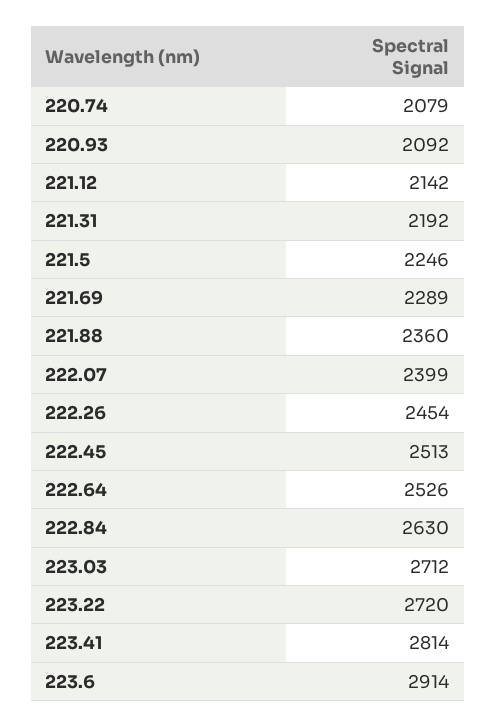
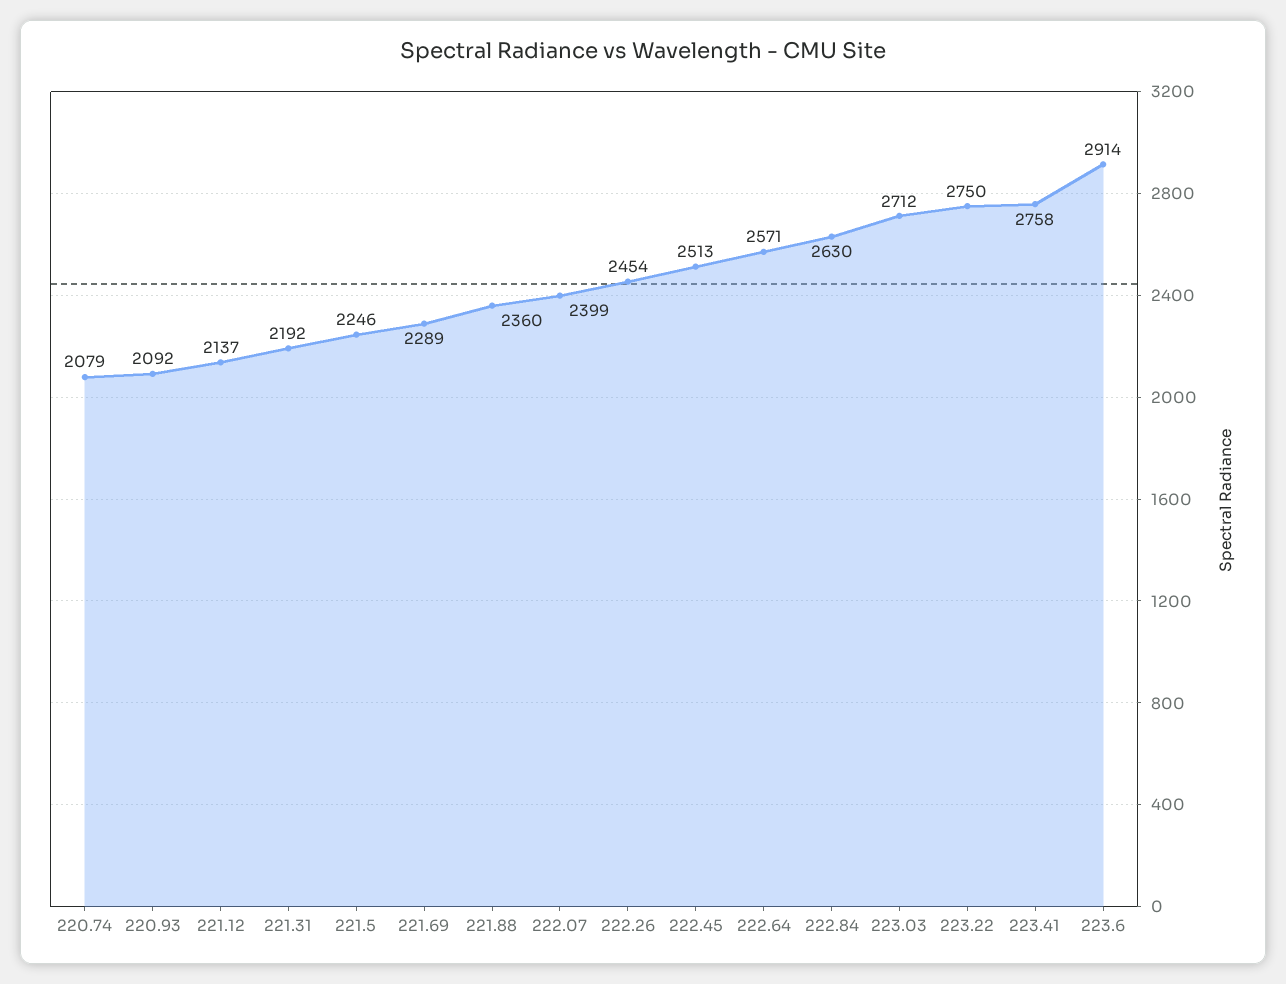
221.12: 2142 -> 2137
222.64: 2526 -> 2571
223.22: 2720 -> 2750
223.41: 2814 -> 2758

